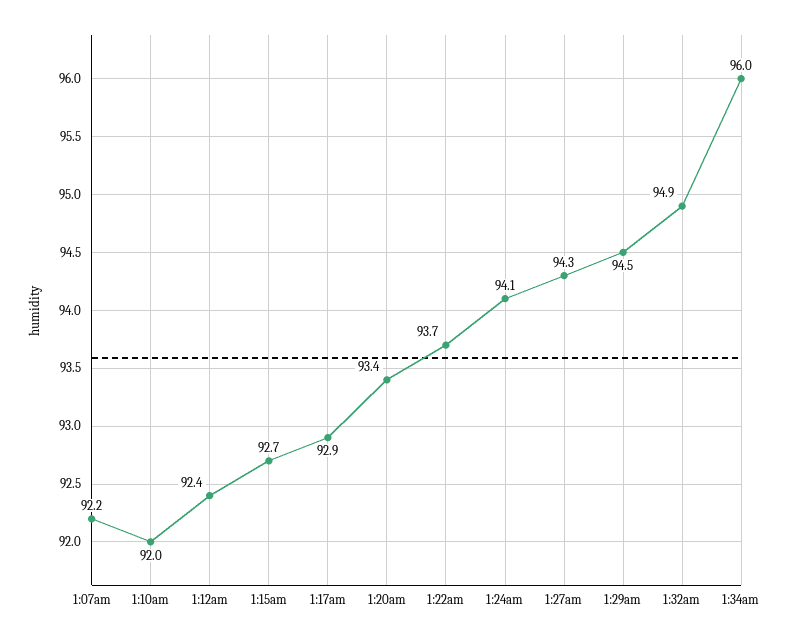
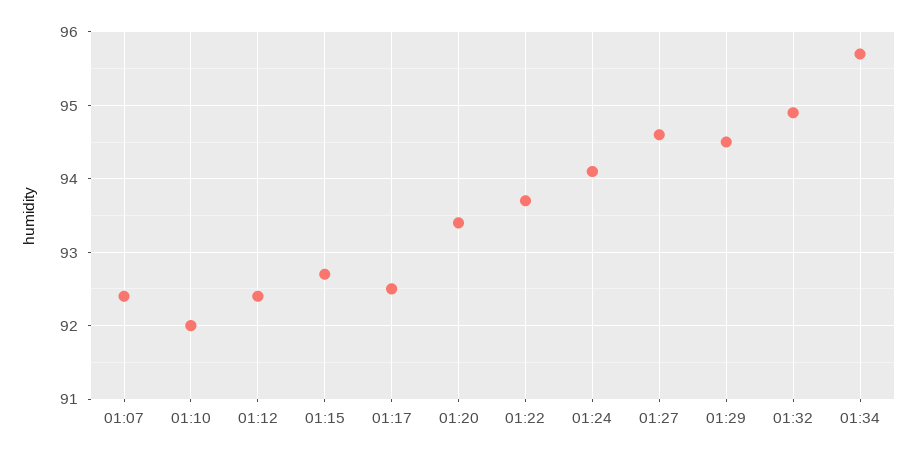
1:07am: 92.2 -> 92.4
1:17am: 92.9 -> 92.5
1:27am: 94.3 -> 94.6
1:34am: 96 -> 95.7

